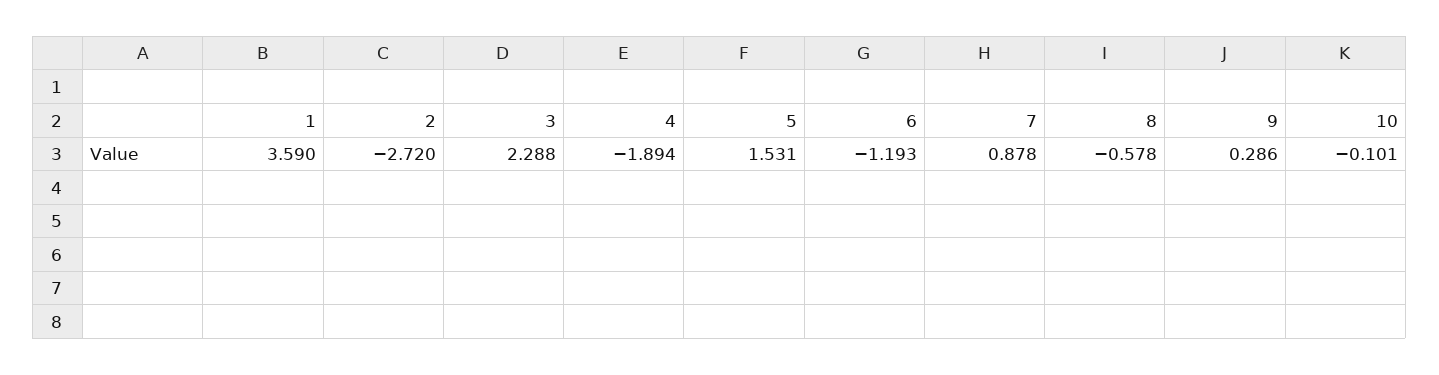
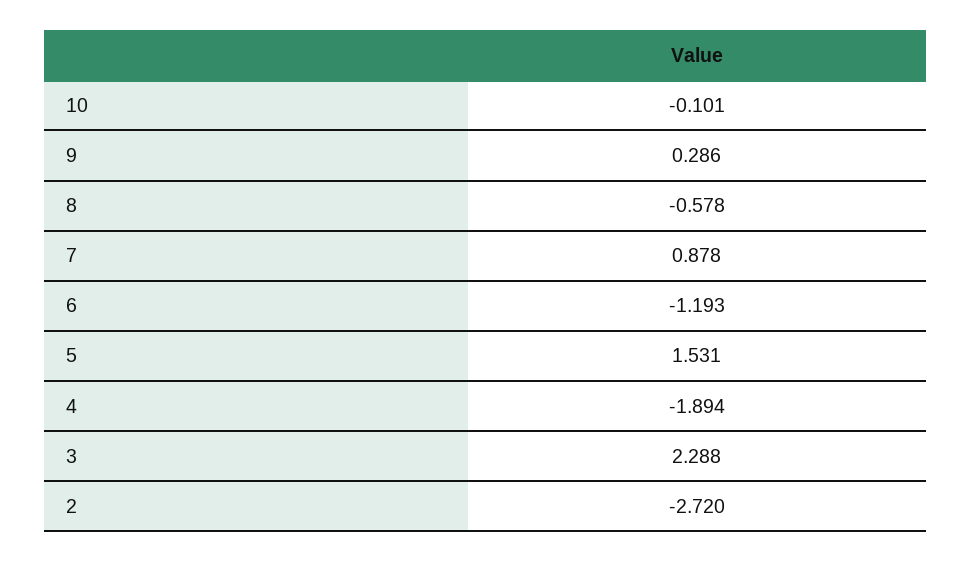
1: 3.59 -> none

